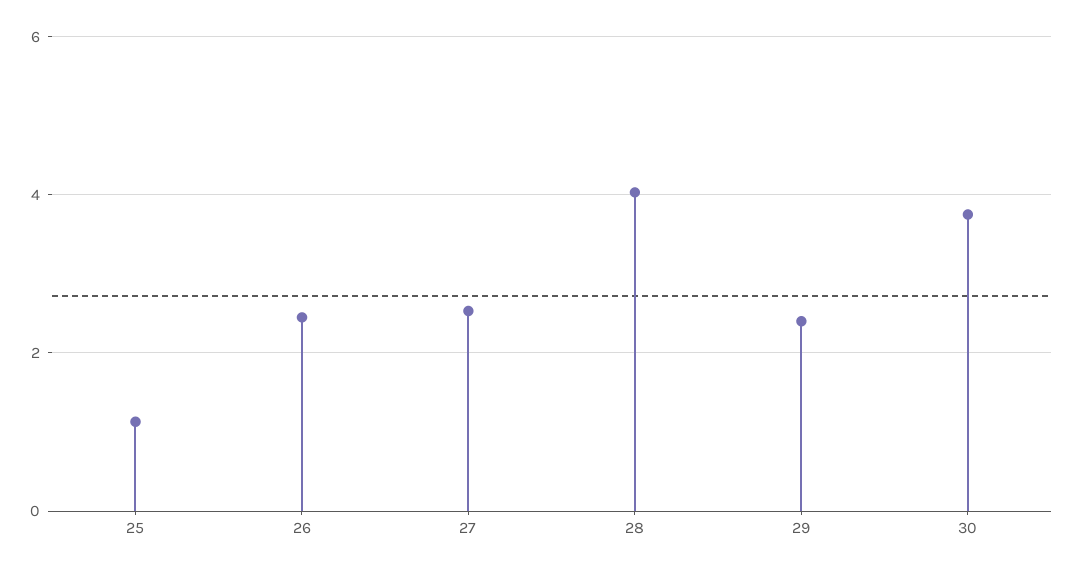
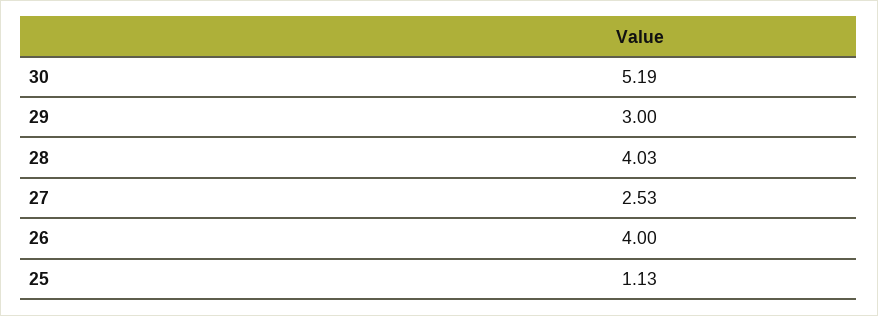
26: 2.4 -> 4
29: 2.4 -> 3
30: 3.8 -> 5.19

